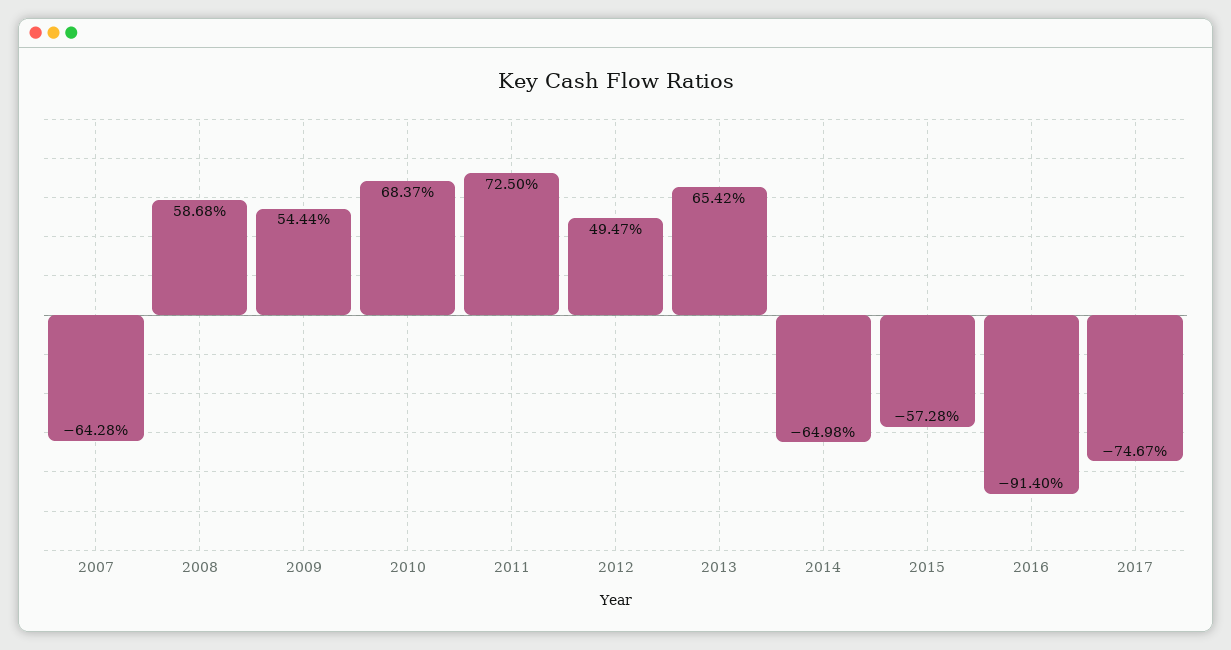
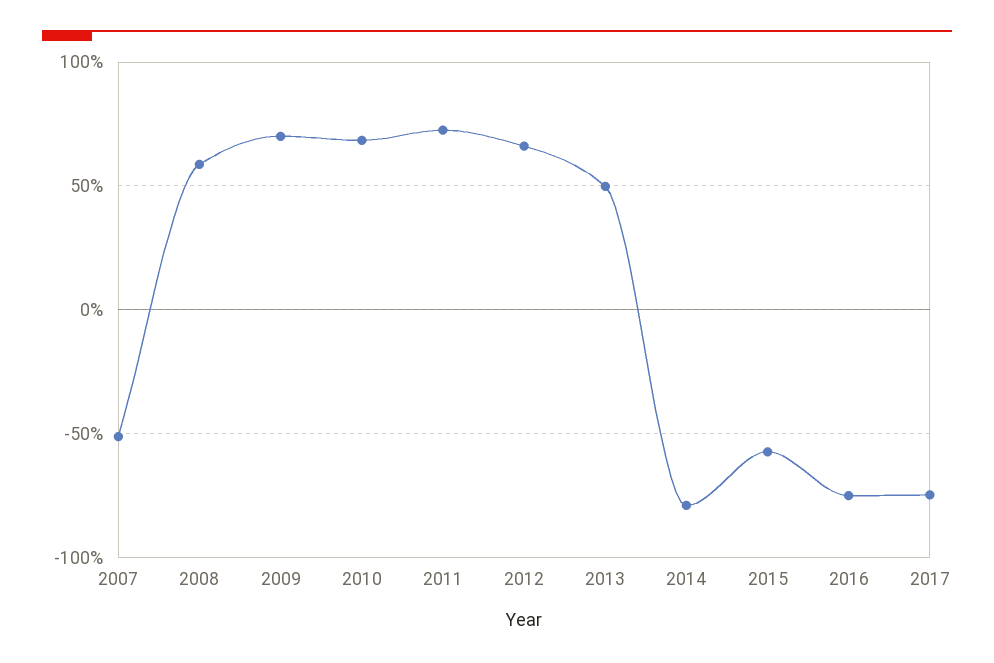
2007: -64.28 -> -50
2009: 54.44 -> 70
2012: 49.47 -> 65
2013: 65.42 -> 50
2014: -64.98 -> -80
2016: -91.4 -> -75

